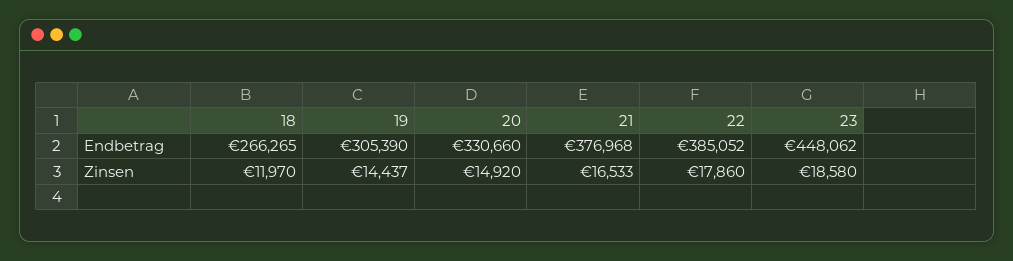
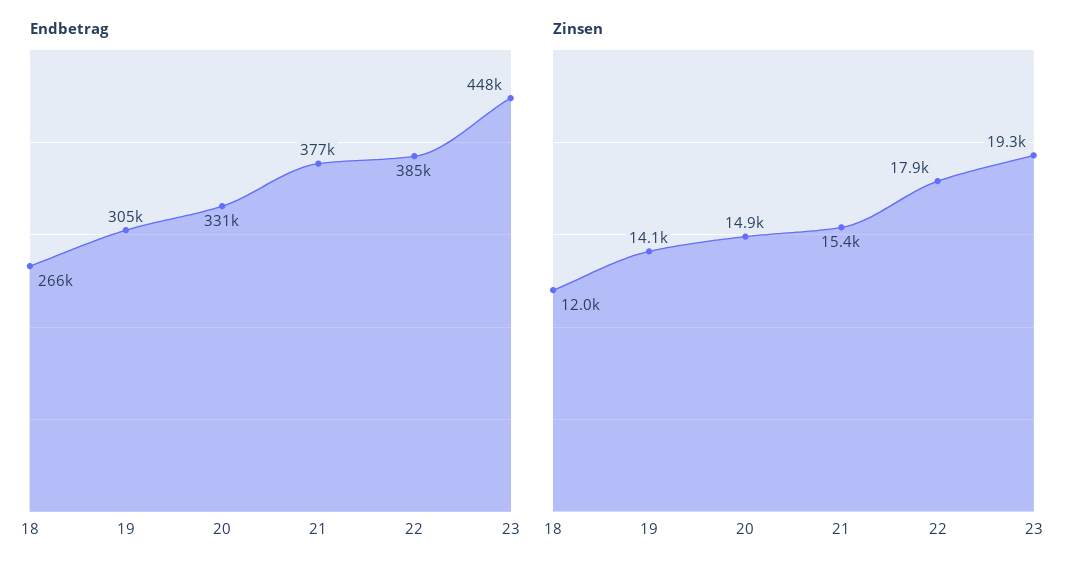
Zinsen, 19: 14437 -> 14100
Zinsen, 21: 16533 -> 15400
Zinsen, 23: 18580 -> 19300

